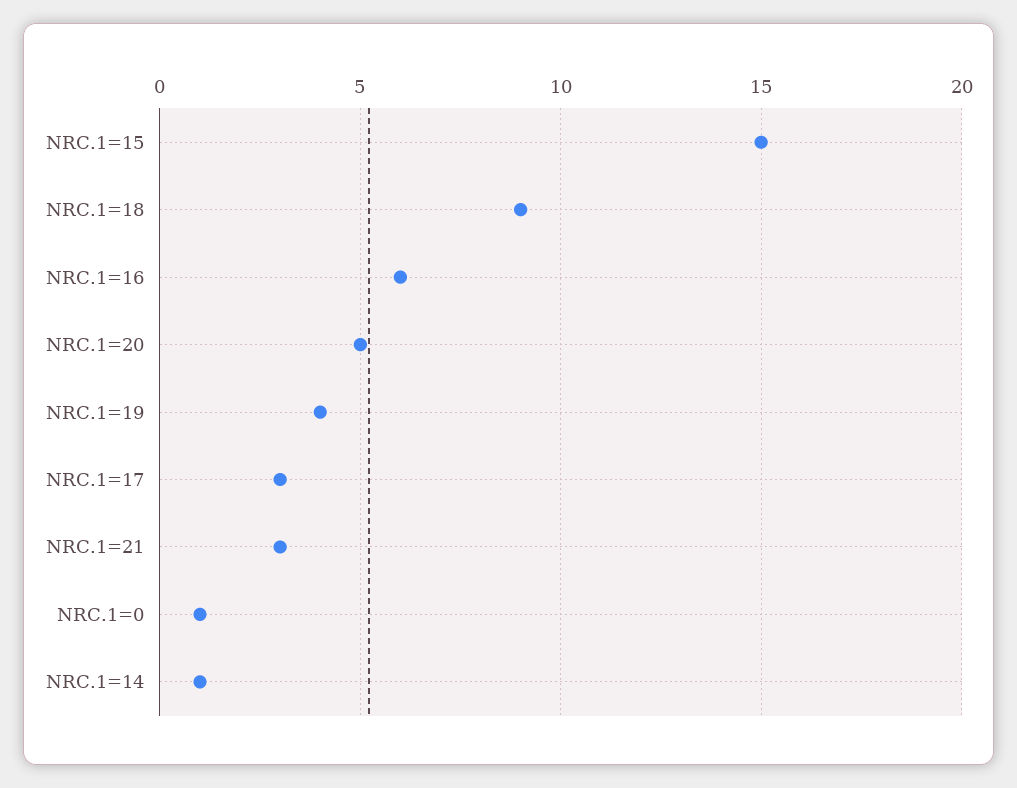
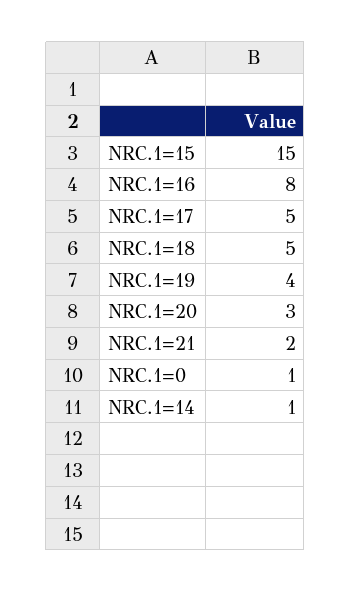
NRC.1=18: 9 -> 5
NRC.1=16: 6 -> 8
NRC.1=20: 5 -> 3
NRC.1=17: 3 -> 5
NRC.1=21: 3 -> 2

